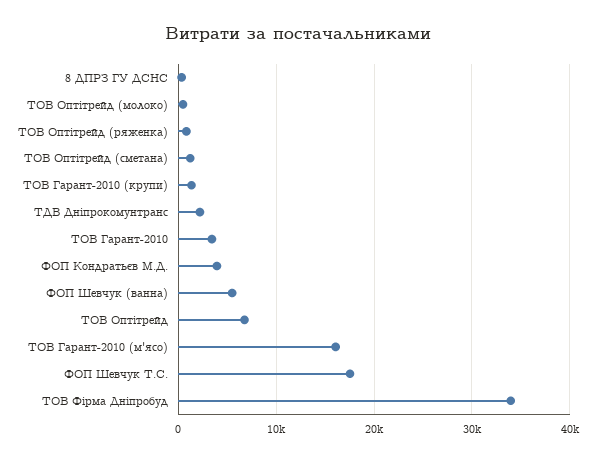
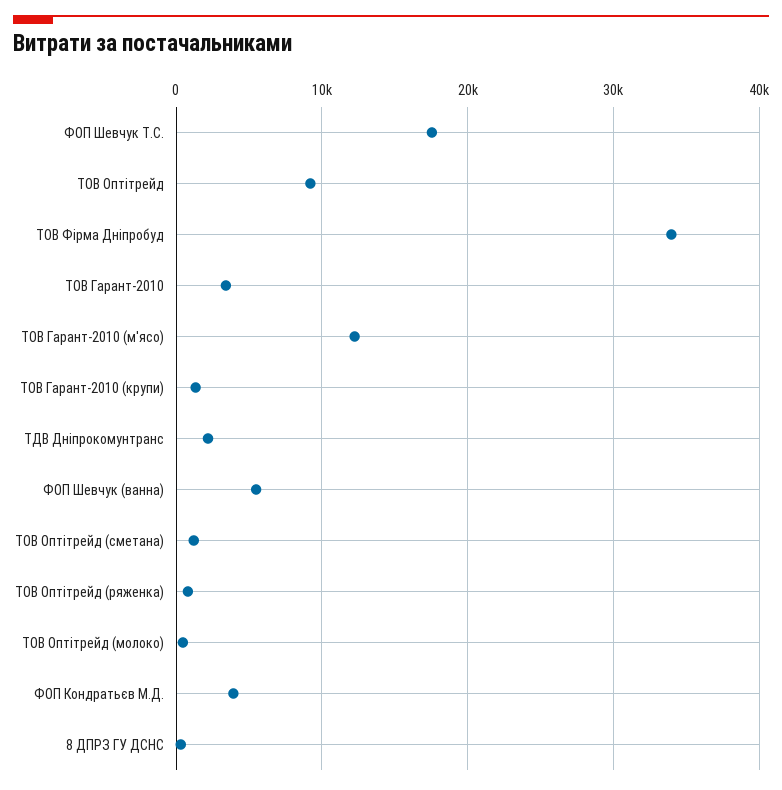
ТОВ Оптітрейд: 7000 -> 9000
ТОВ Гарант-2010 (м'ясо): 16000 -> 12000

